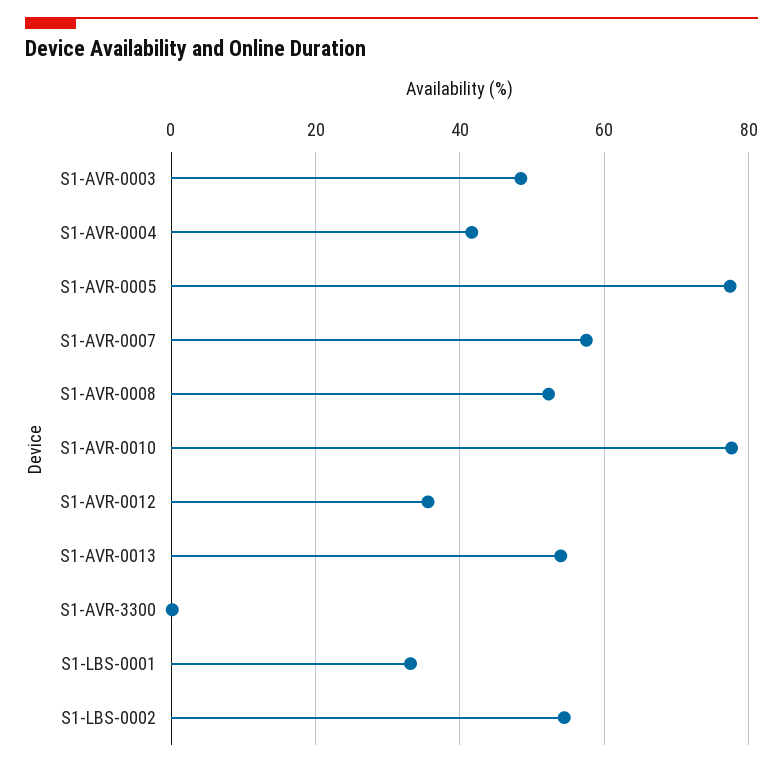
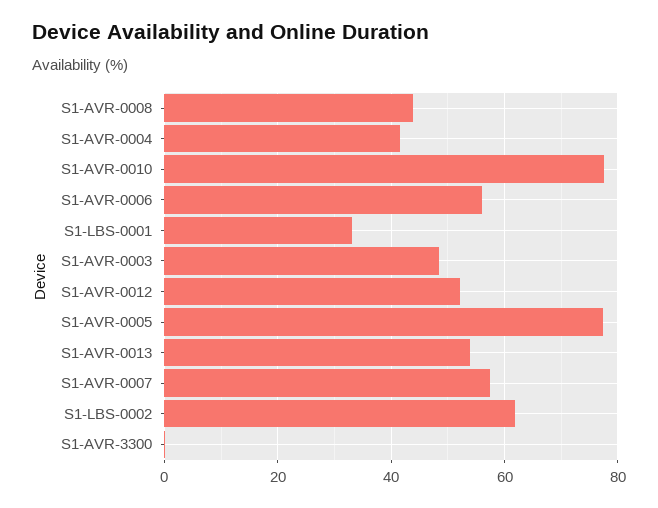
S1-AVR-0008: 52 -> 44
S1-AVR-0012: 36 -> 52
S1-LBS-0002: 54 -> 62
S1-AVR-0006: none -> 56

